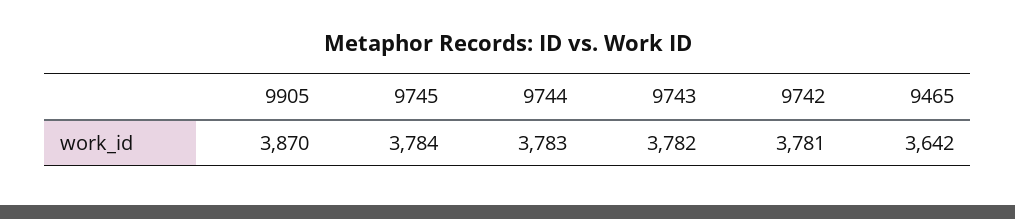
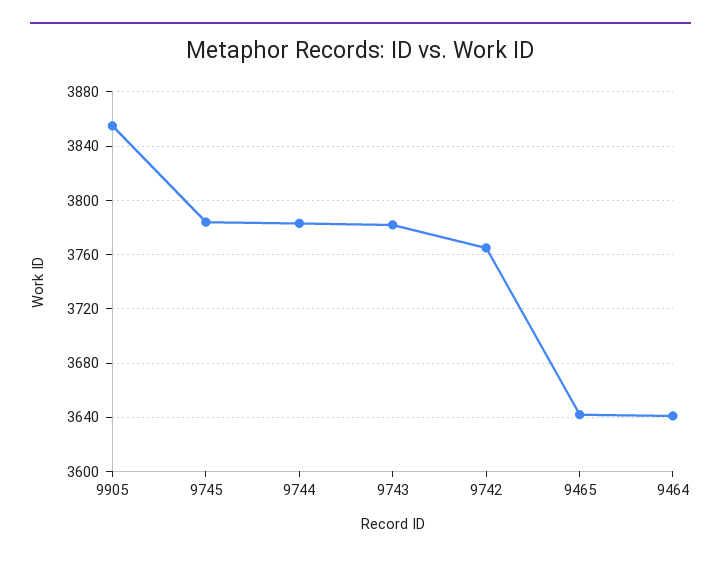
9905: 3870 -> 3855
9742: 3781 -> 3765
9464: none -> 3640

